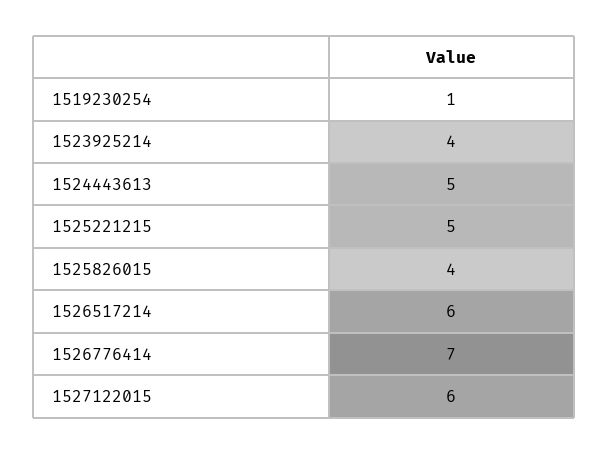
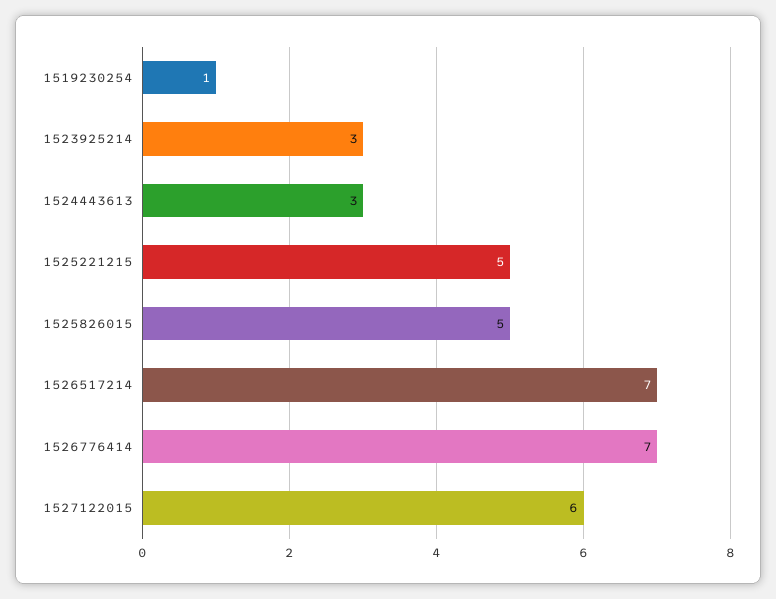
1523925214: 4 -> 3
1524443613: 5 -> 3
1525826015: 4 -> 5
1526517214: 6 -> 7

